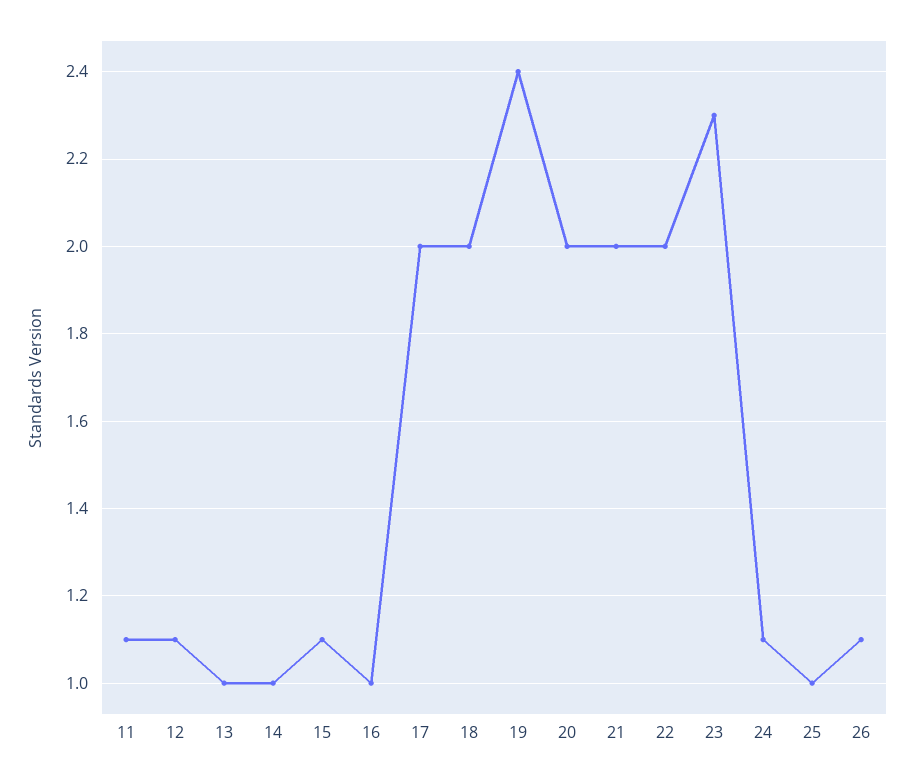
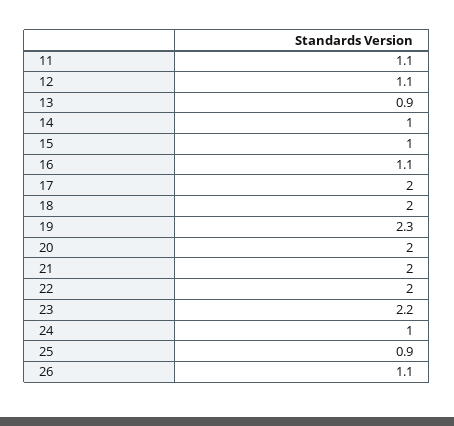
13: 1 -> 0.9
15: 1.1 -> 1
16: 1 -> 1.1
19: 2.4 -> 2.3
23: 2.3 -> 2.2
24: 1.1 -> 1
25: 1 -> 0.9

